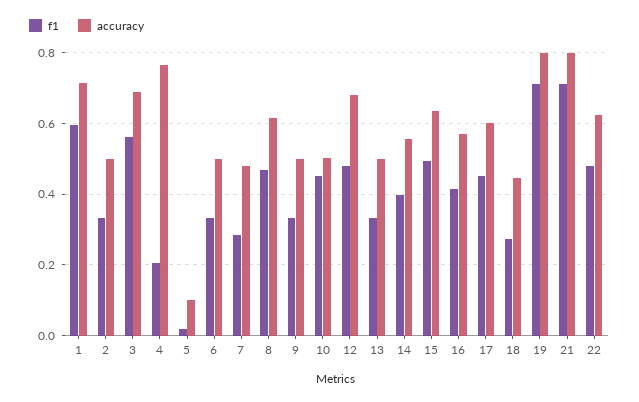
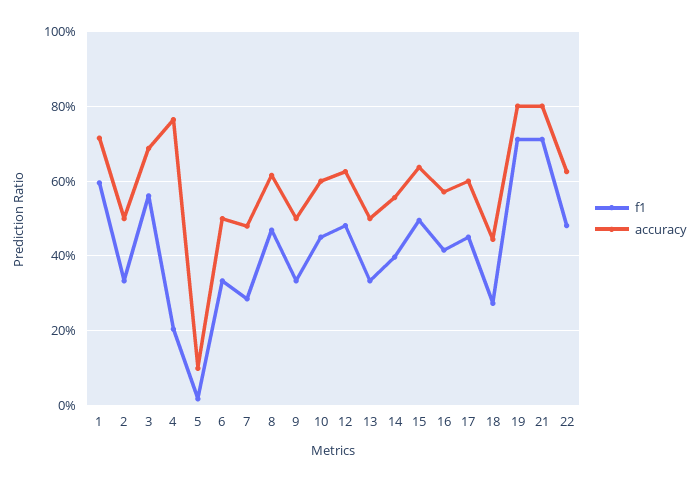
accuracy, 10: 0.5 -> 0.6
accuracy, 12: 0.68 -> 0.62

